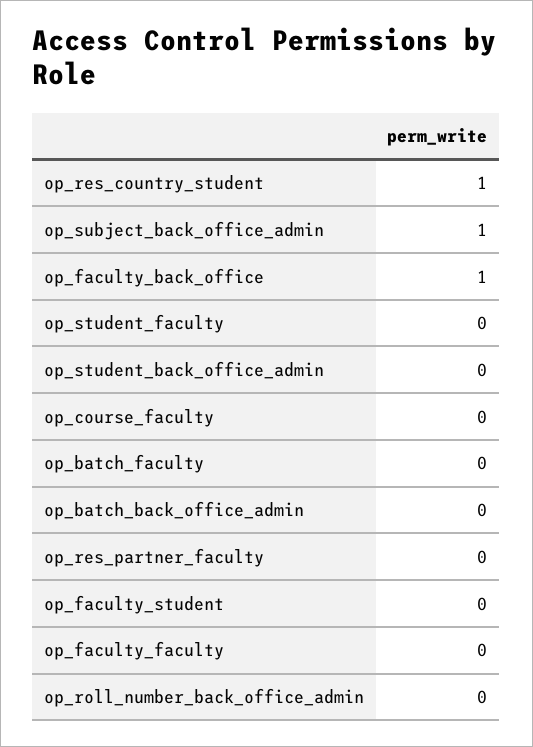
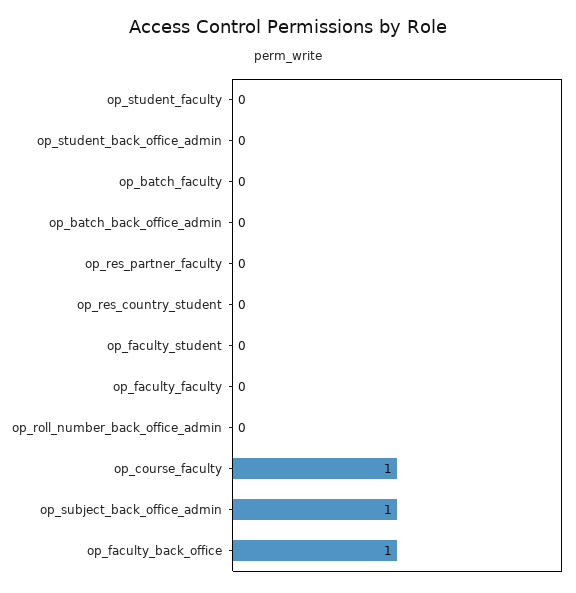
op_res_country_student: 1 -> 0
op_course_faculty: 0 -> 1

